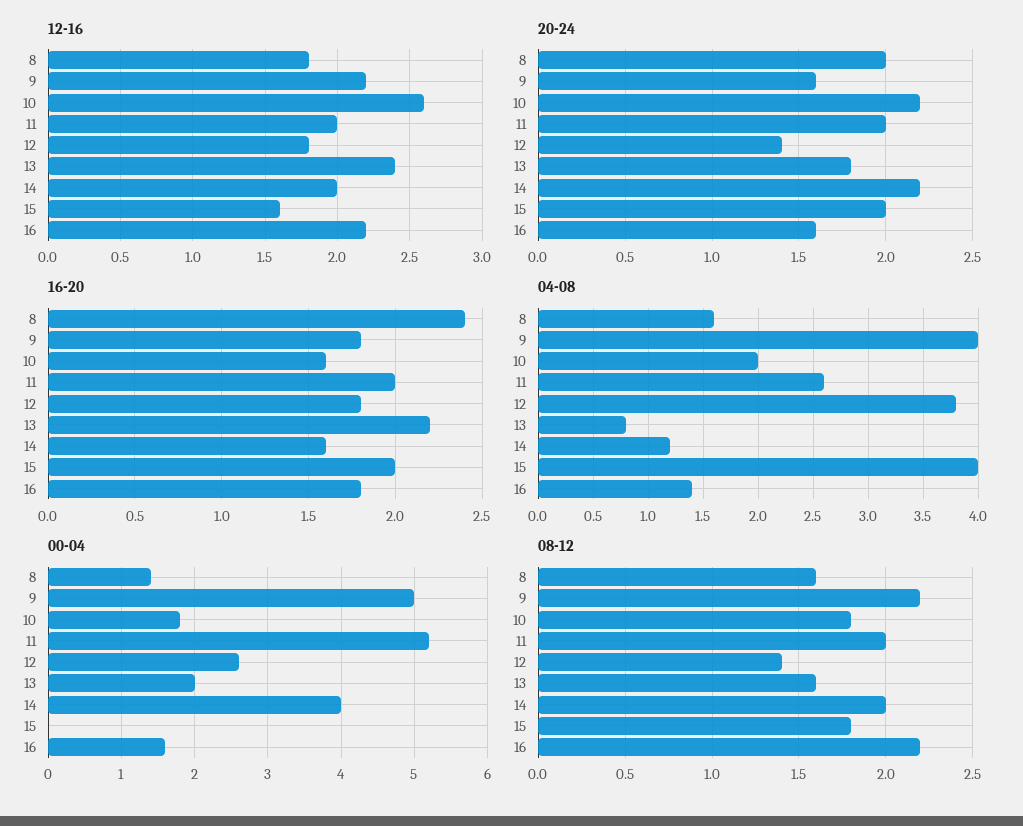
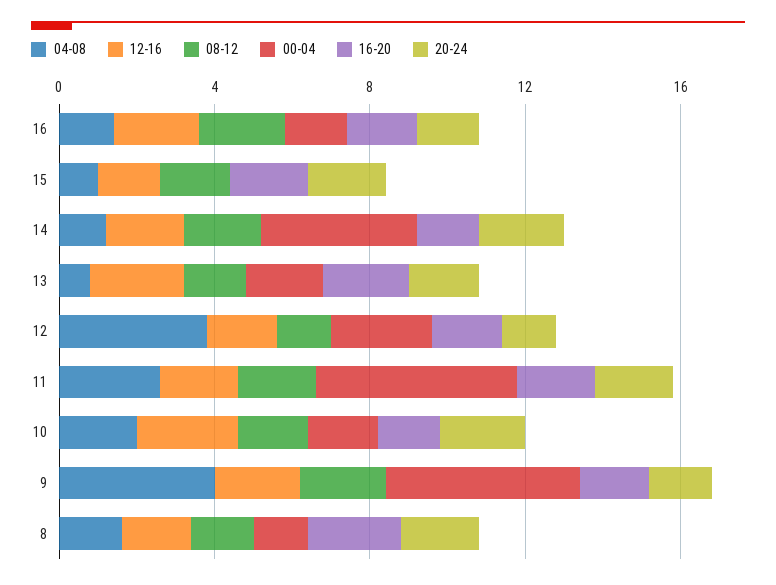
04-08, 15: 4 -> 1

